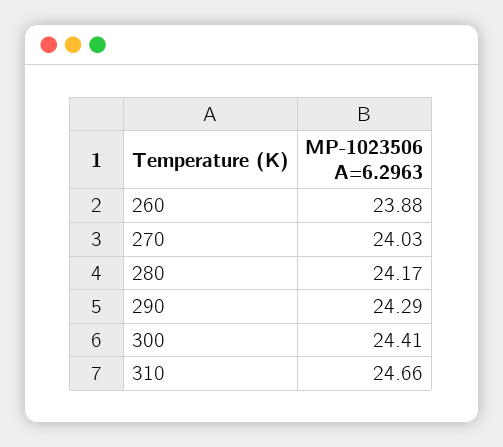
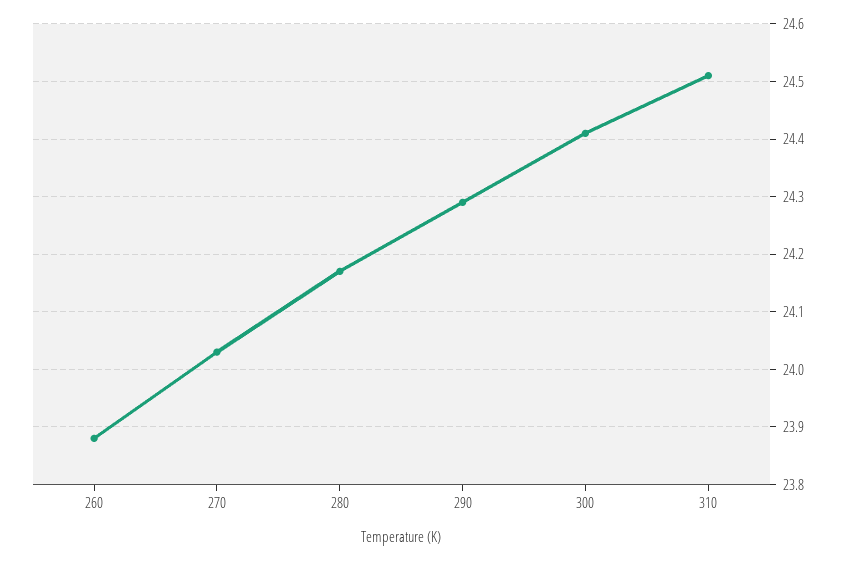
310: 24.66 -> 24.5

